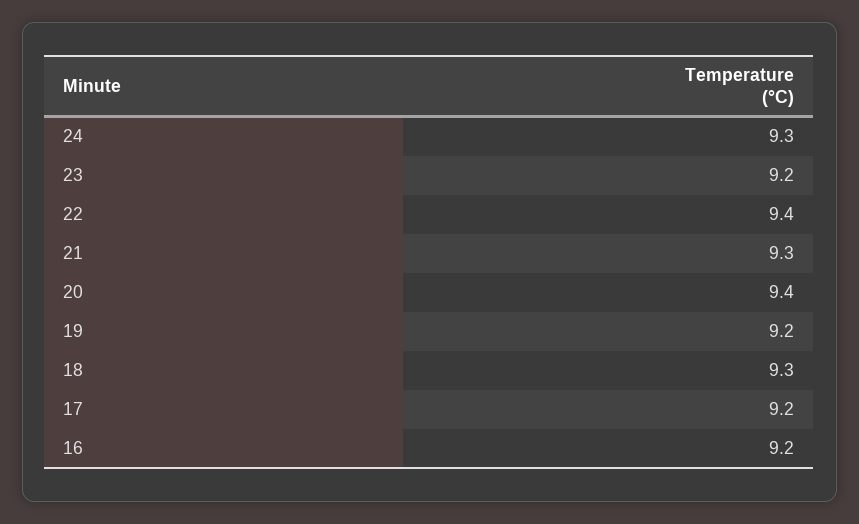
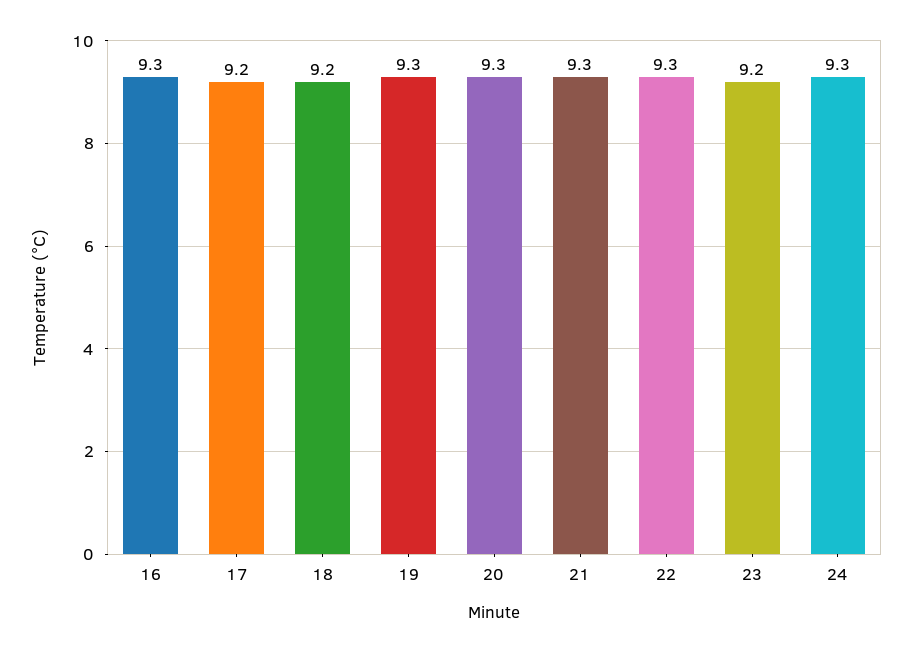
22: 9.4 -> 9.3
20: 9.4 -> 9.3
19: 9.2 -> 9.3
18: 9.3 -> 9.2
16: 9.2 -> 9.3

